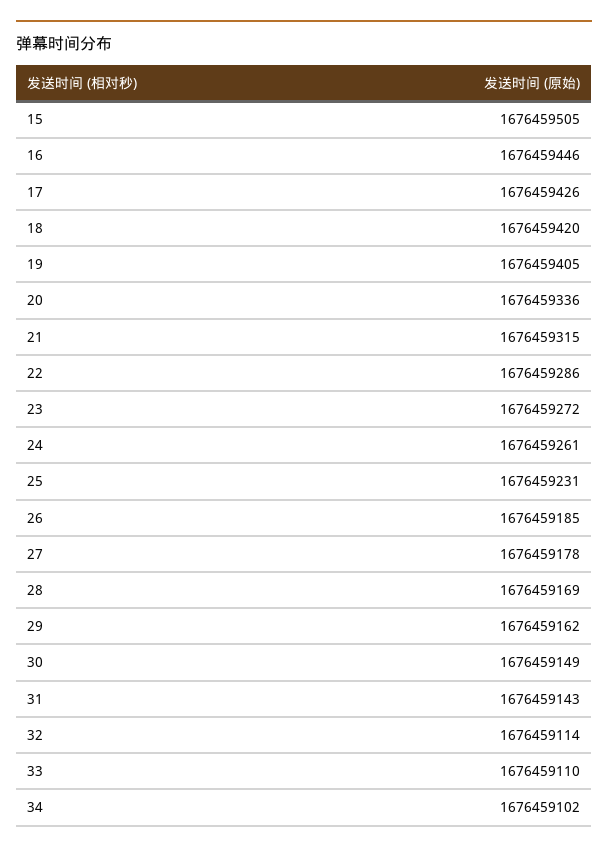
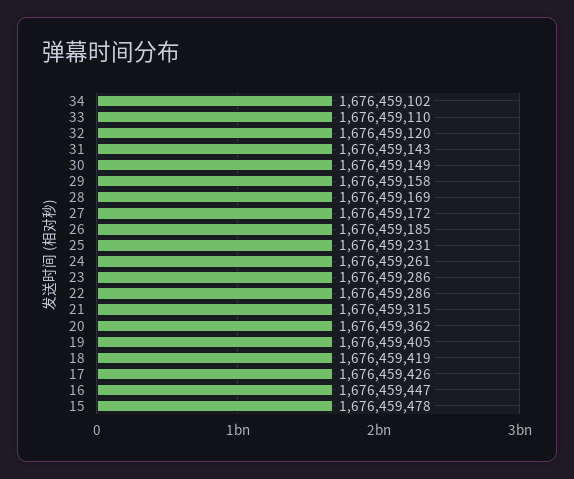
15: 1676459505 -> 1676459478
16: 1676459446 -> 1676459447
18: 1676459420 -> 1676459419
20: 1676459336 -> 1676459362
23: 1676459272 -> 1676459286
27: 1676459178 -> 1676459172
29: 1676459162 -> 1676459158
32: 1676459114 -> 1676459120

